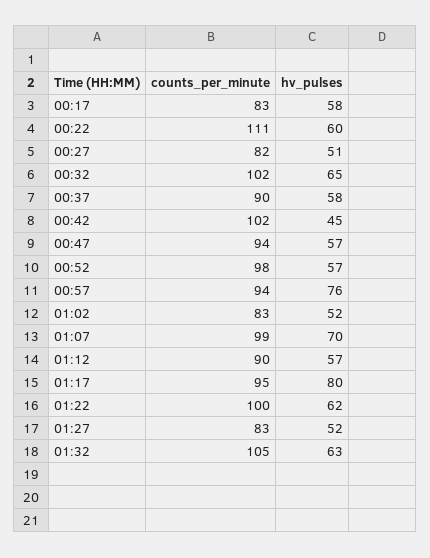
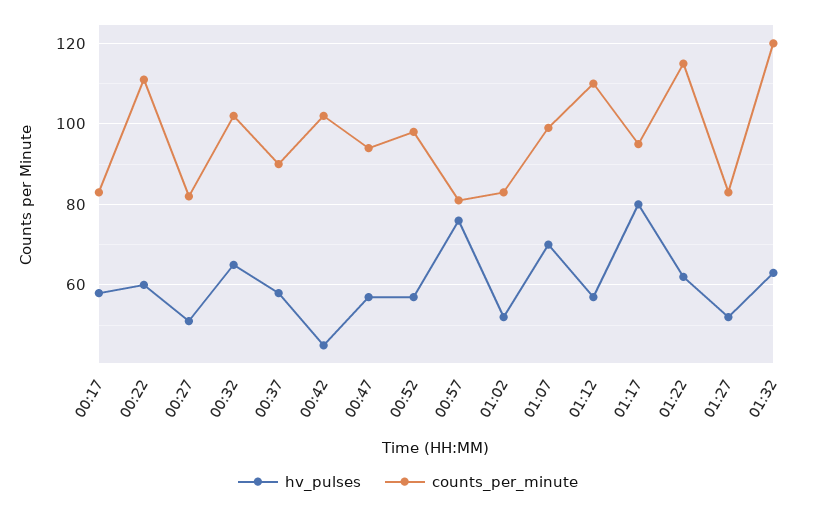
counts_per_minute, 00:57: 94 -> 80
counts_per_minute, 01:12: 90 -> 110
counts_per_minute, 01:22: 100 -> 115
counts_per_minute, 01:32: 105 -> 120

